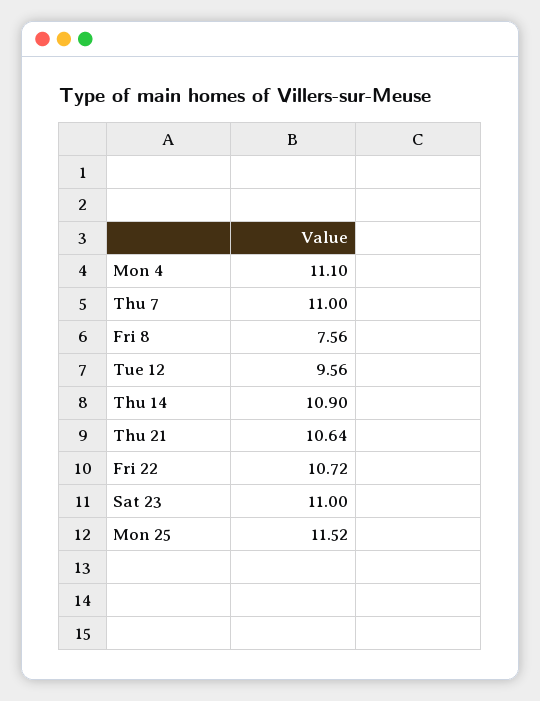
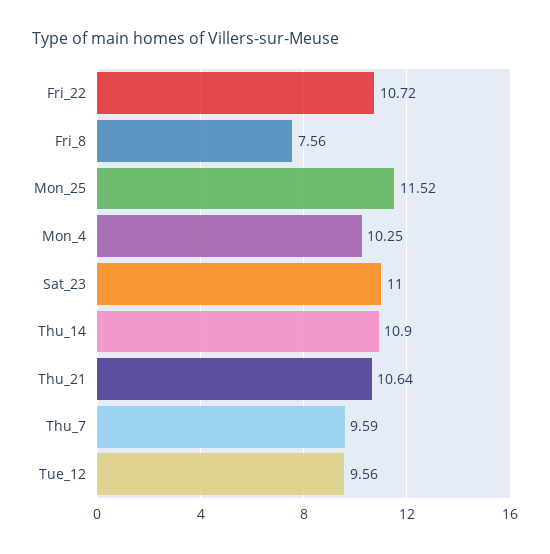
Mon 4: 11.1 -> 10.25
Thu 7: 11 -> 9.59

